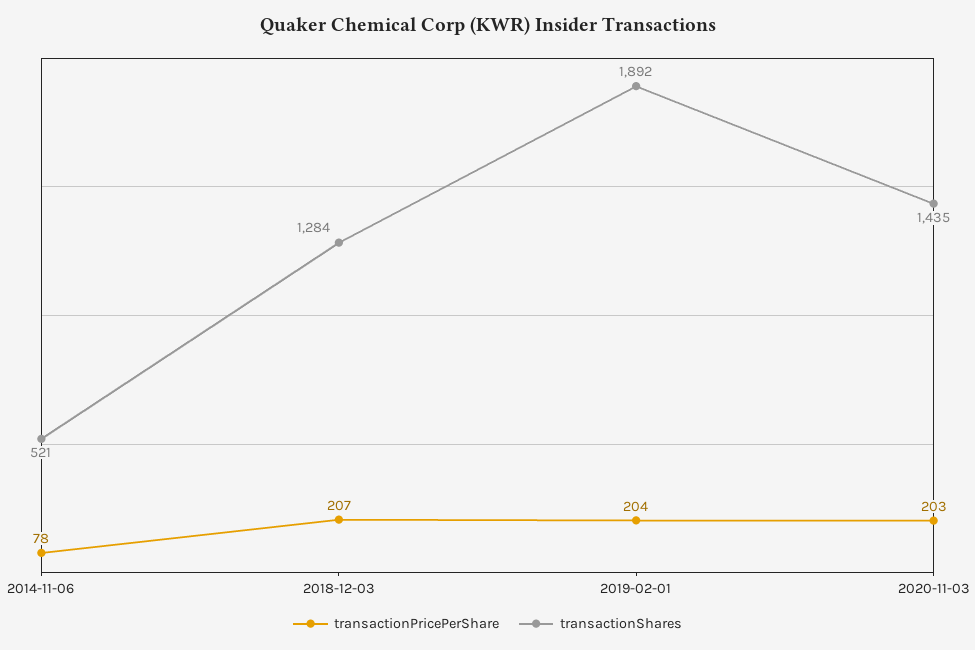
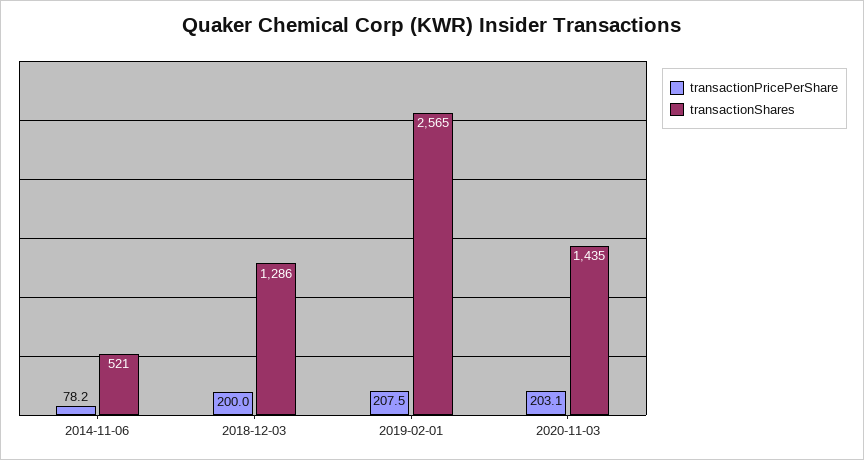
transactionPricePerShare, 2018-12-03: 207 -> 200
transactionShares, 2018-12-03: 1284 -> 1286
transactionPricePerShare, 2019-02-01: 204 -> 207.5
transactionShares, 2019-02-01: 1892 -> 2565

